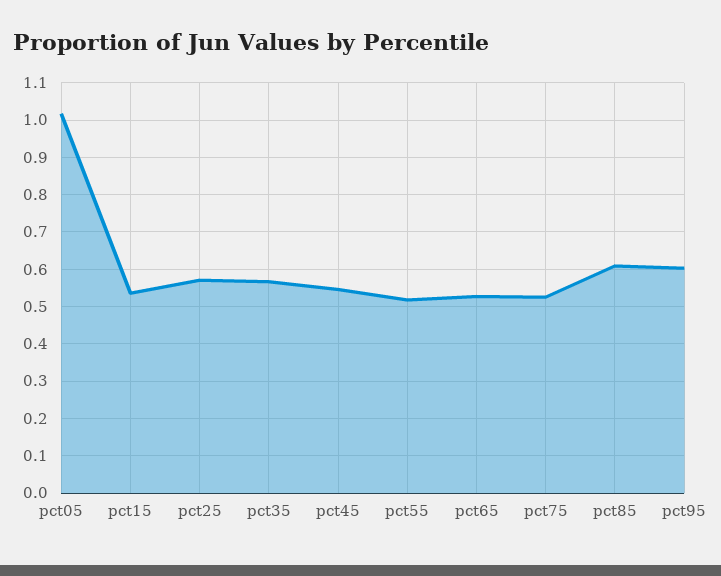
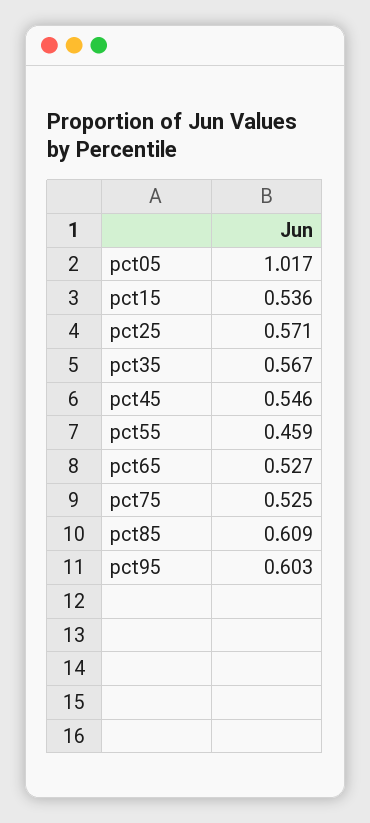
pct55: 0.52 -> 0.459

